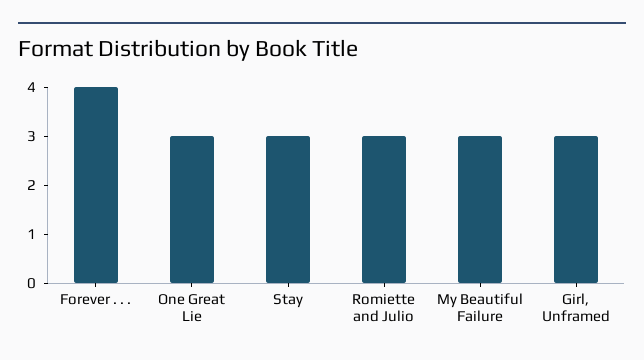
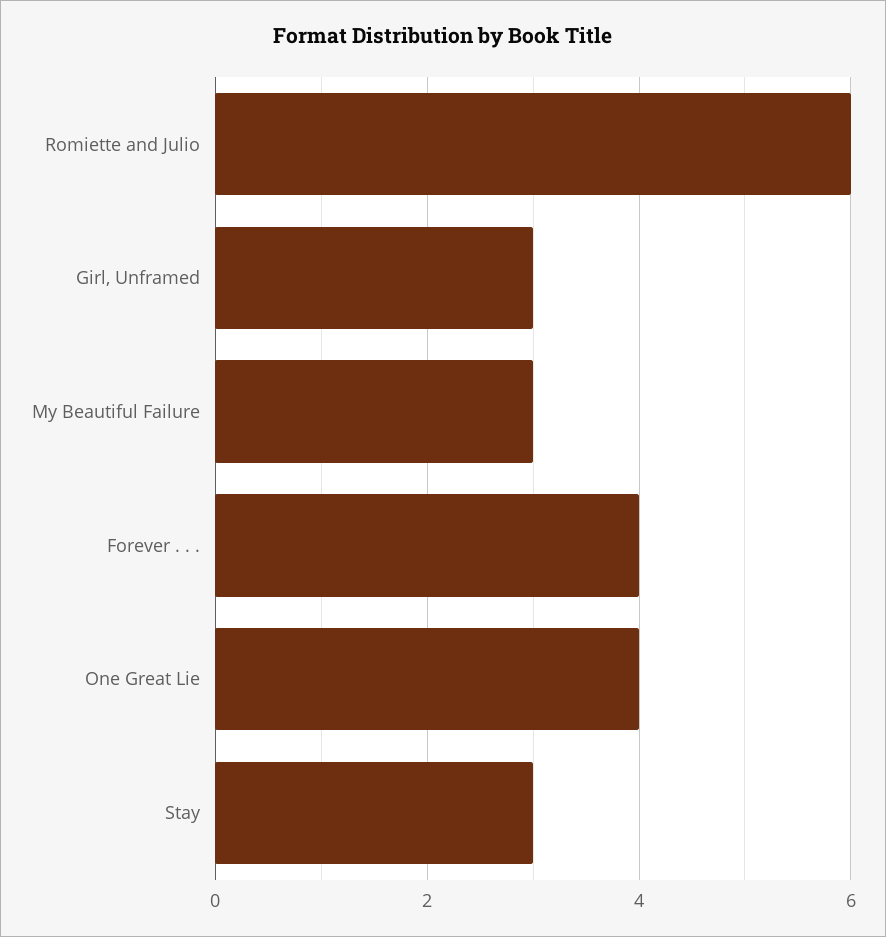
One Great Lie: 3 -> 4
Romiette and Julio: 3 -> 6

